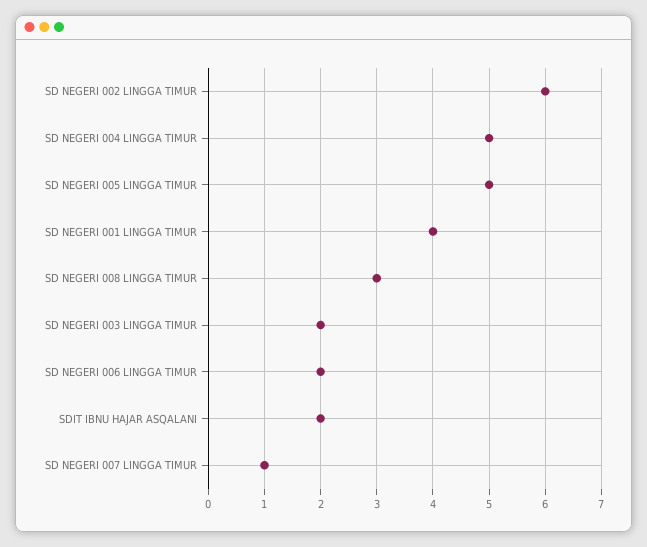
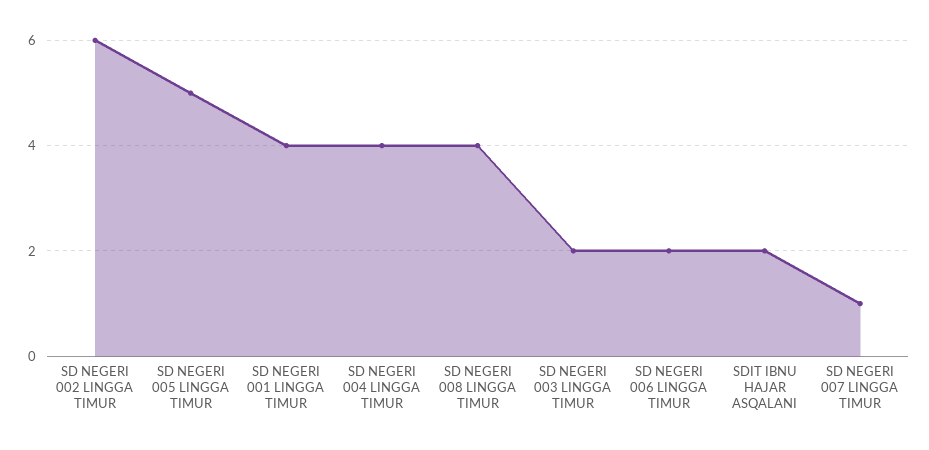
SD NEGERI 004 LINGGA TIMUR: 5 -> 4
SD NEGERI 008 LINGGA TIMUR: 3 -> 4

